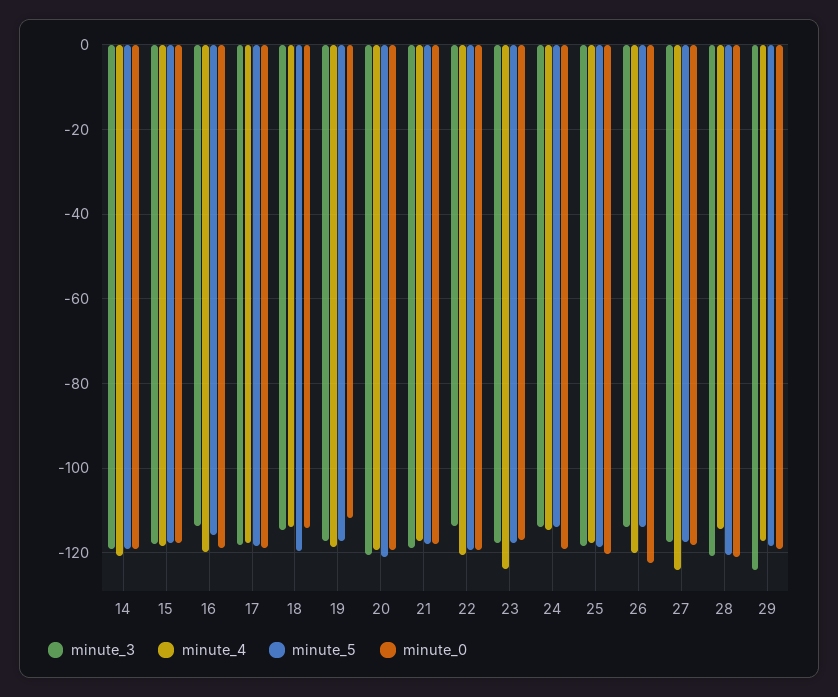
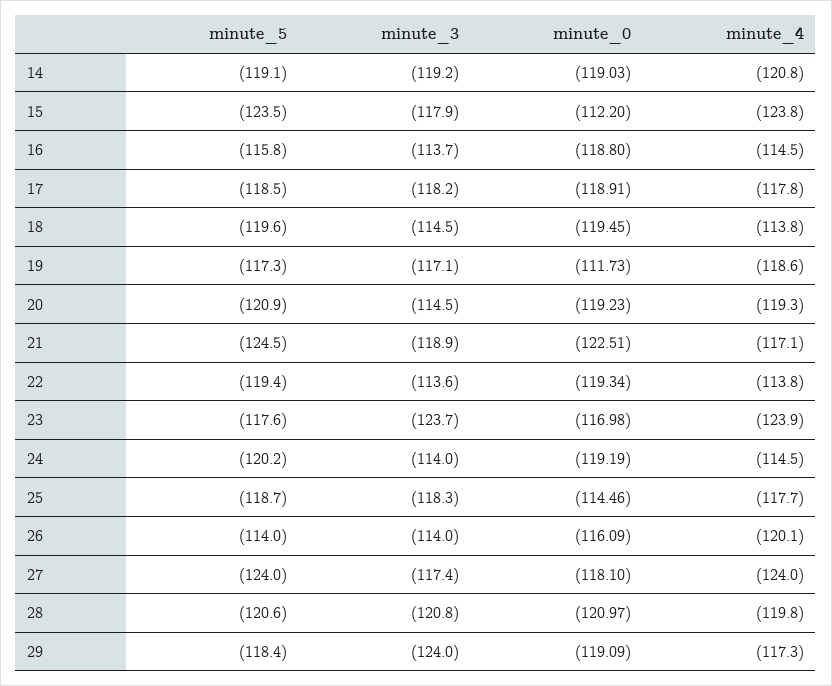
minute_4, 15: -118 -> -123.8
minute_5, 15: -118 -> -123.5
minute_0, 15: -118 -> -112.2
minute_4, 16: -120 -> -114.5
minute_0, 18: -114 -> -119.45
minute_3, 20: -120 -> -114.5
minute_5, 21: -118 -> -124.5
minute_0, 21: -118 -> -122.51
minute_4, 22: -120 -> -113.8
minute_3, 23: -118 -> -123.7
minute_5, 24: -114 -> -120.2
minute_0, 25: -120 -> -114.46
minute_0, 26: -122 -> -116.09
minute_5, 27: -118 -> -124
minute_4, 28: -114 -> -119.8

